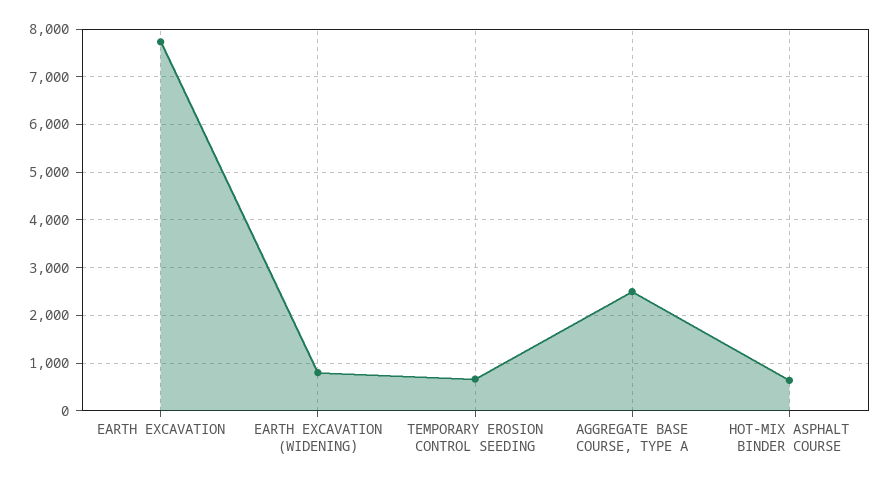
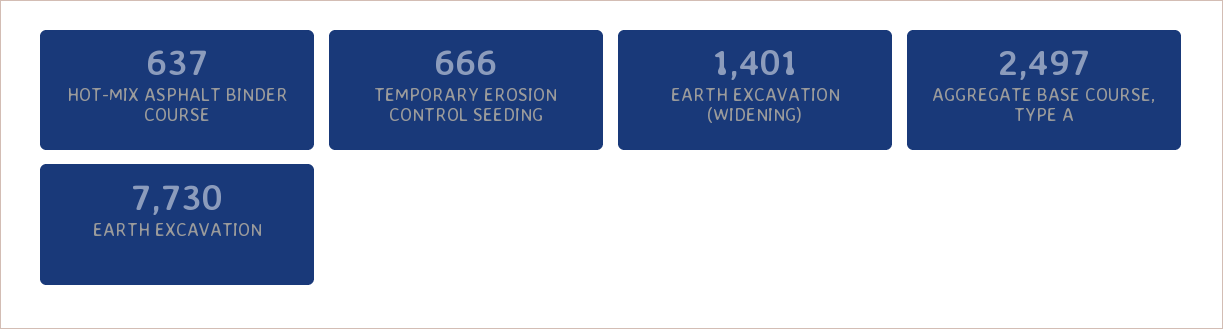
EARTH EXCAVATION (WIDENING): 800 -> 1401

